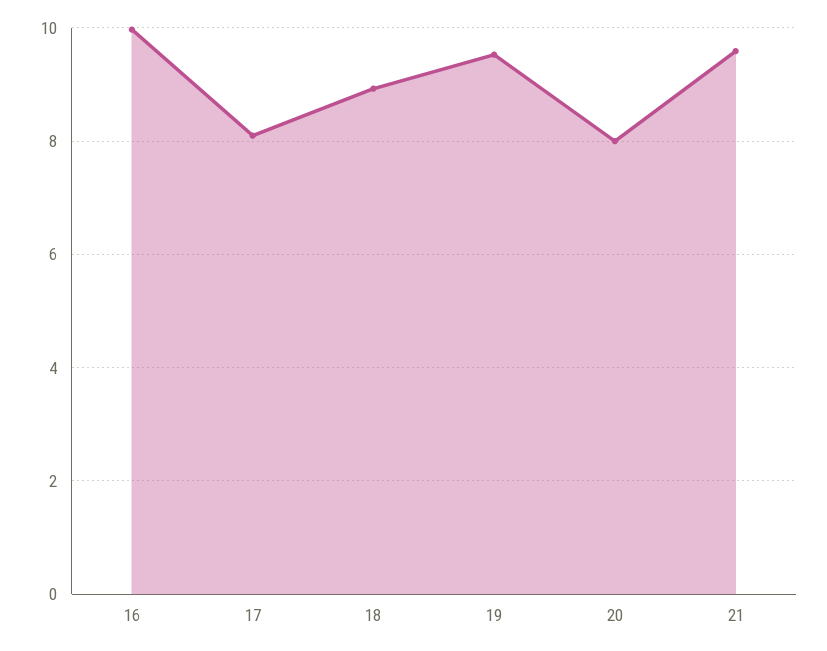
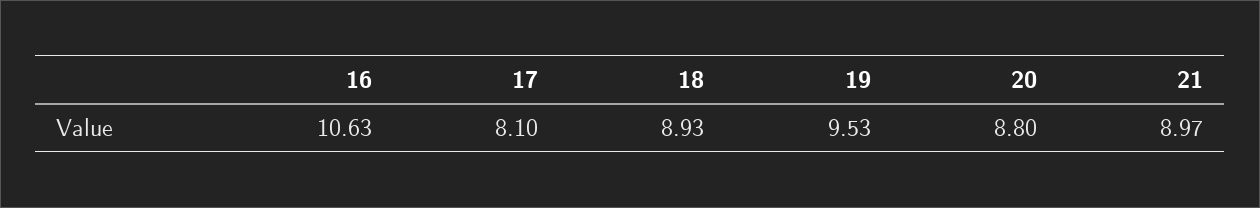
16: 10 -> 10.63
20: 8 -> 8.8
21: 9.6 -> 8.97

